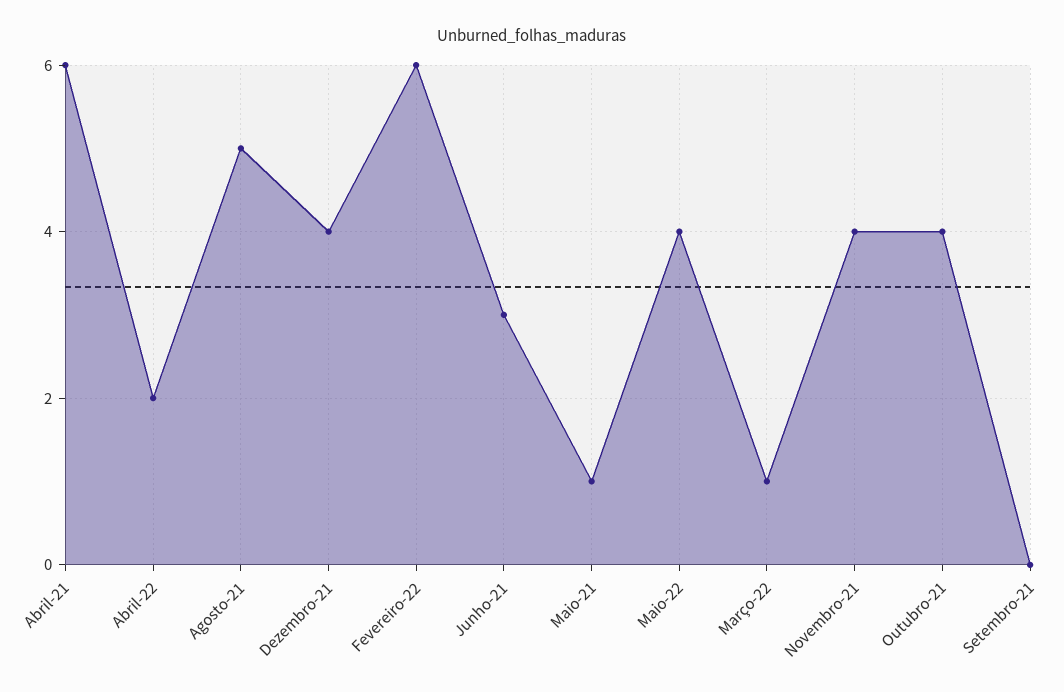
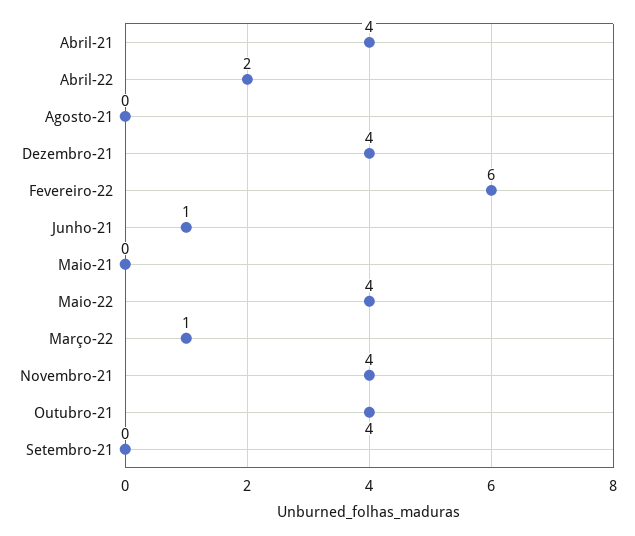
Abril-21: 6 -> 4
Agosto-21: 5 -> 0
Junho-21: 3 -> 1
Maio-21: 1 -> 0

